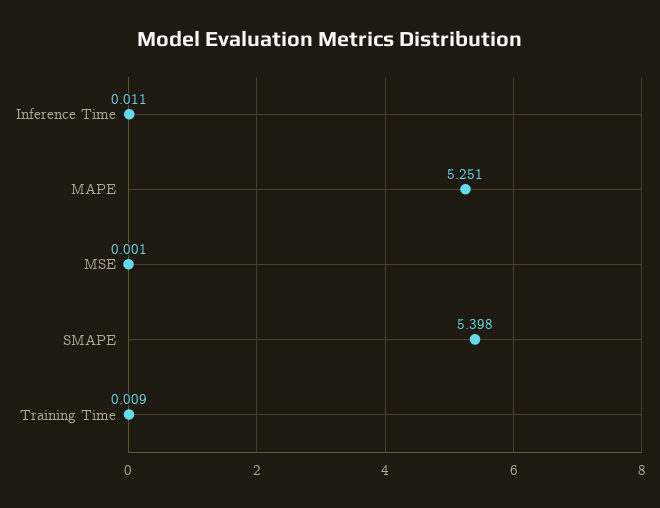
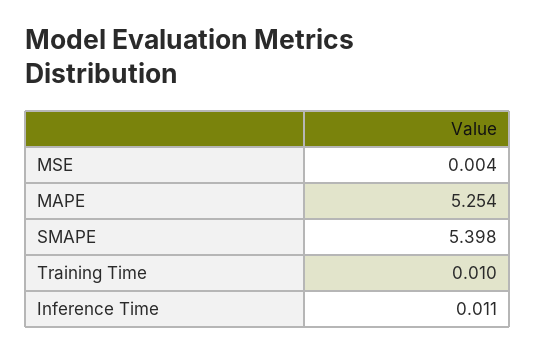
MAPE: 5.251 -> 5.254
MSE: 0.001 -> 0.004
Training Time: 0.009 -> 0.01

